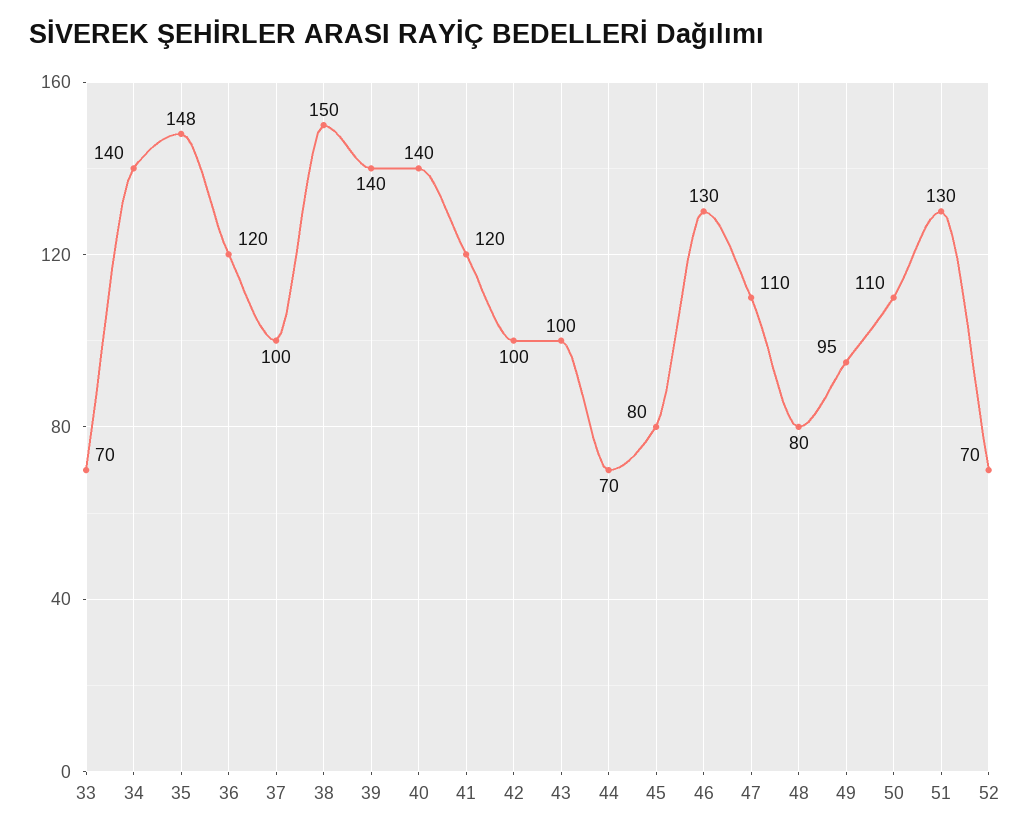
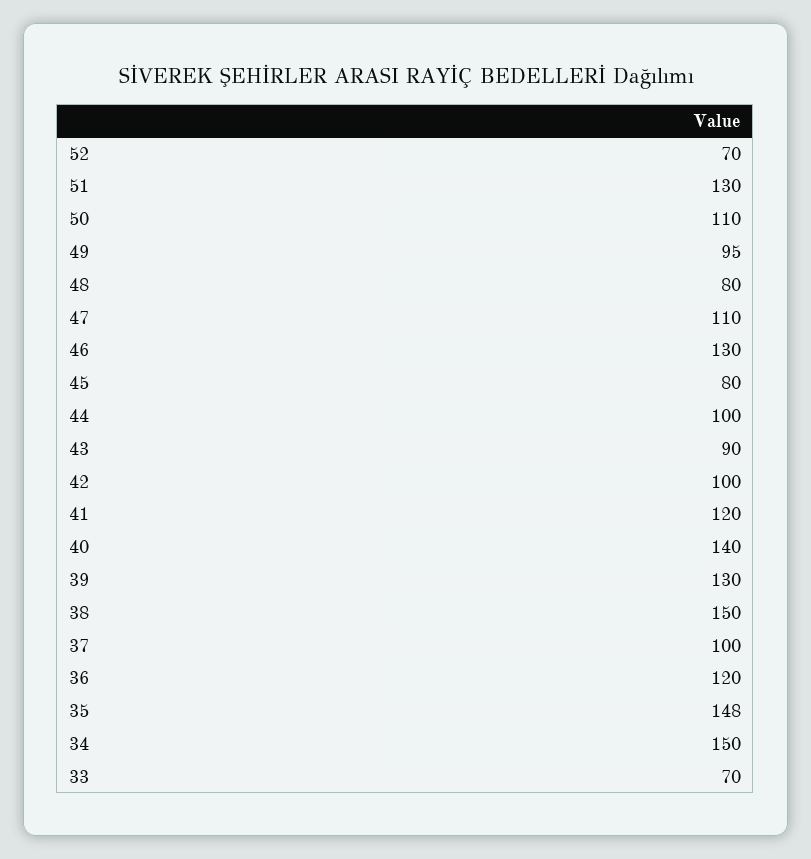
34: 140 -> 150
39: 140 -> 130
43: 100 -> 90
44: 70 -> 100

